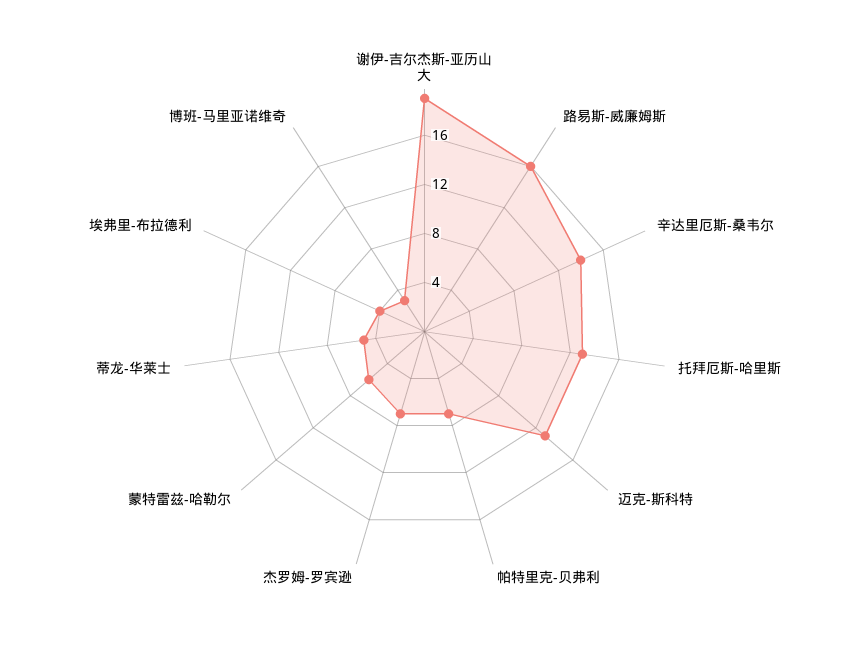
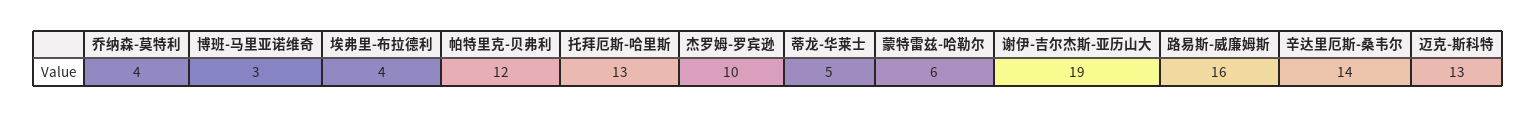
帕特里克-贝弗利: 7 -> 12
杰罗姆-罗宾逊: 7 -> 10
乔纳森-莫特利: none -> 4

